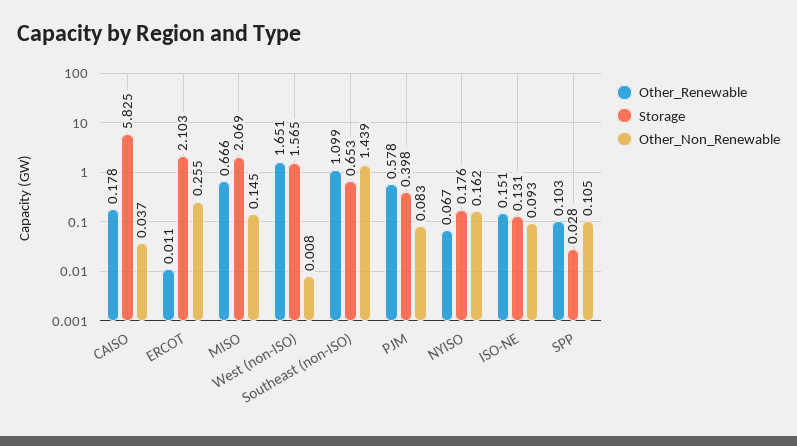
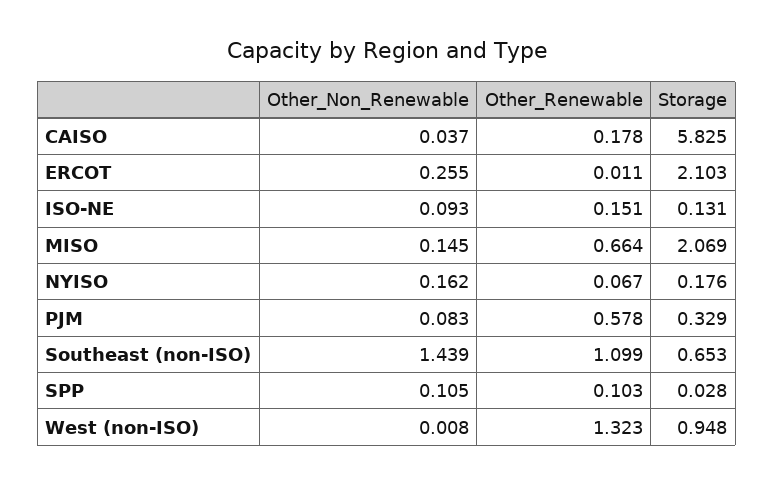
Other_Renewable, MISO: 0.666 -> 0.664
Other_Renewable, West (non-ISO): 1.651 -> 1.323
Storage, West (non-ISO): 1.565 -> 0.948
Storage, PJM: 0.398 -> 0.329

